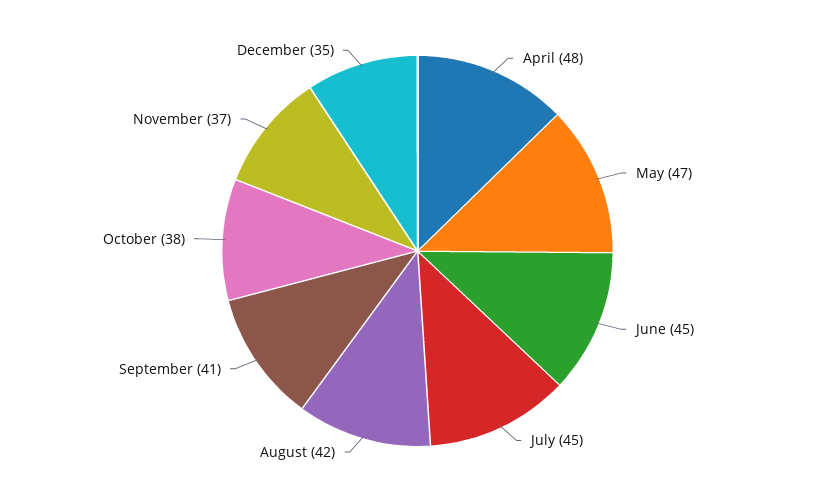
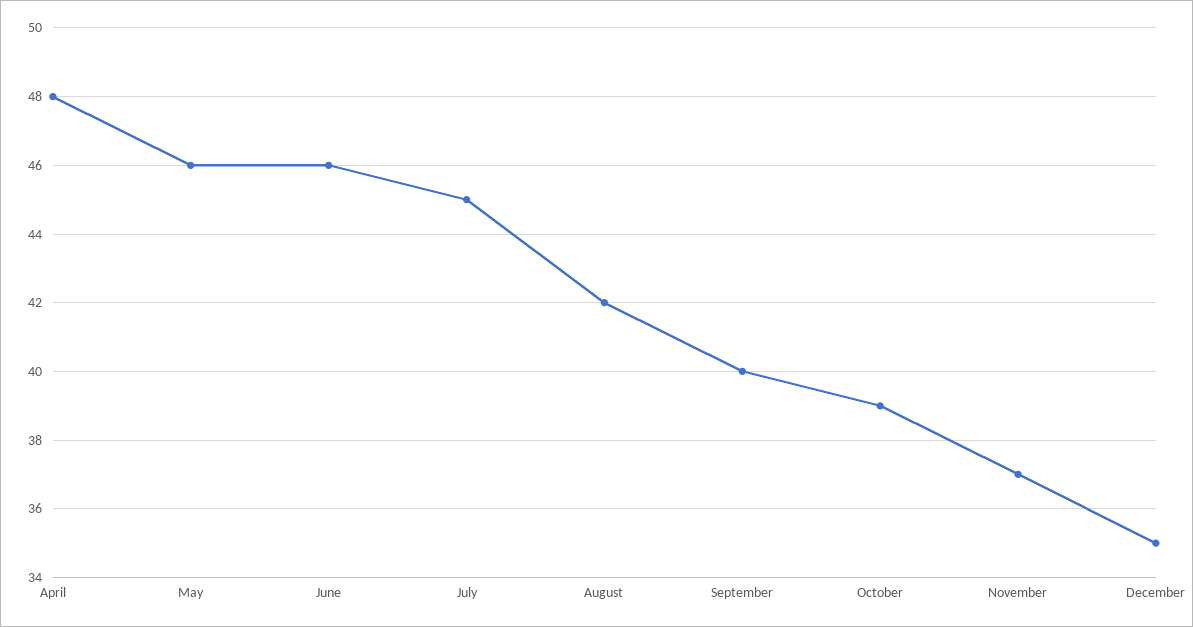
May: 47 -> 46
June: 45 -> 46
September: 41 -> 40
October: 38 -> 39

